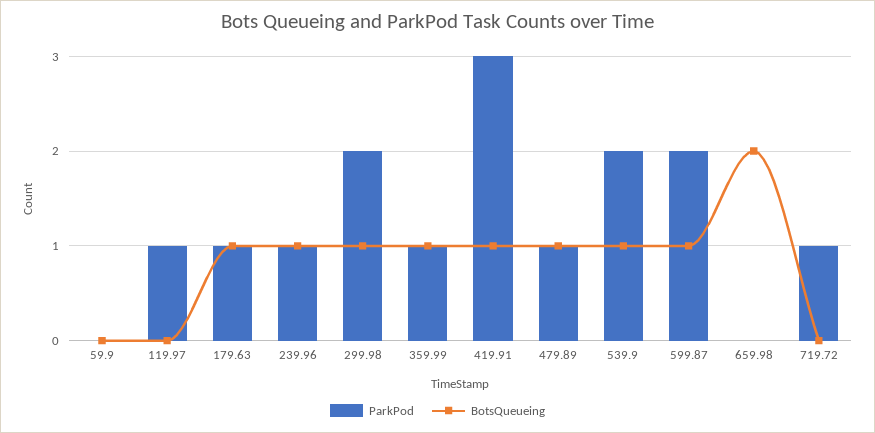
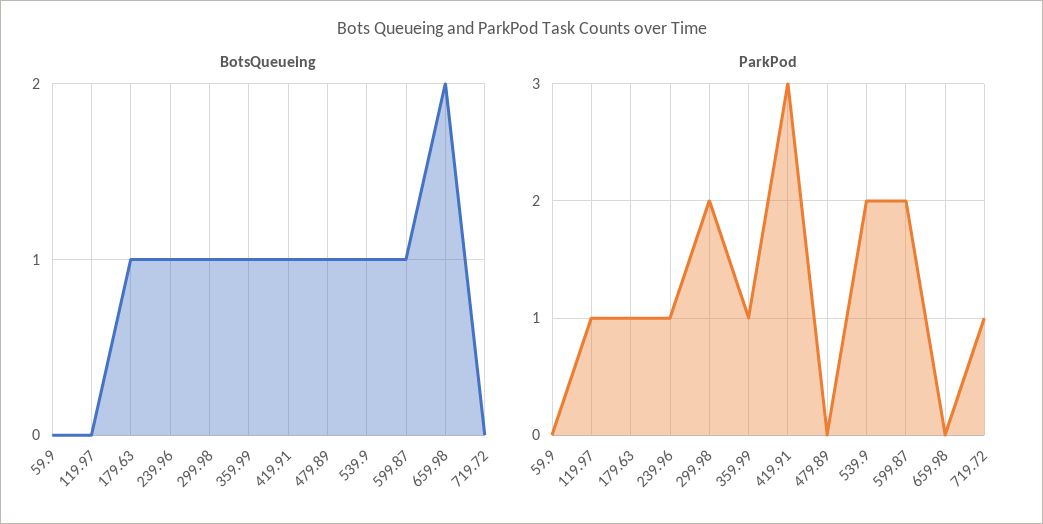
ParkPod, 479.89: 1 -> 0

